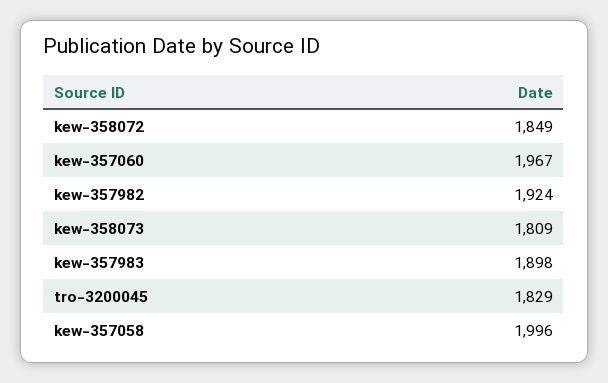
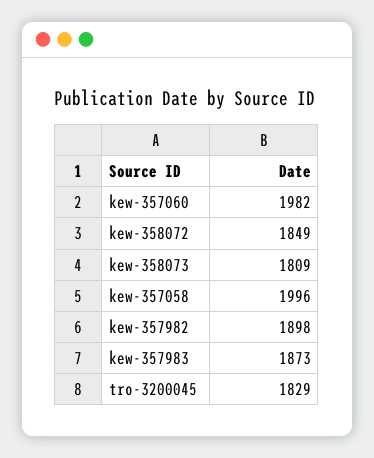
kew-357060: 1967 -> 1982
kew-357982: 1924 -> 1898
kew-357983: 1898 -> 1873

